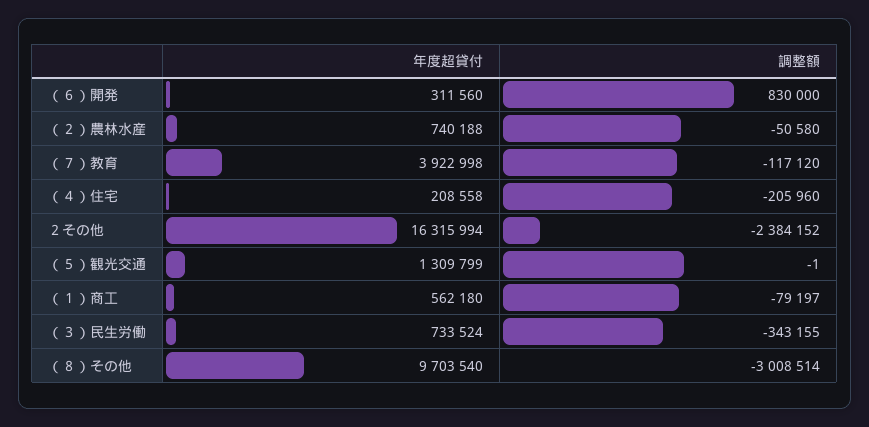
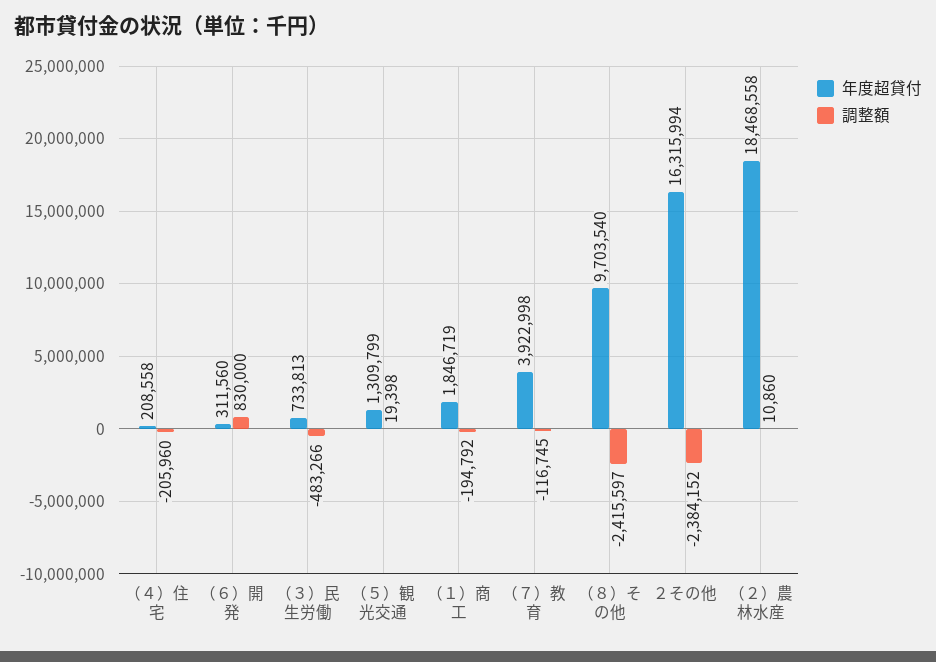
年度超貸付, （２）農林水産: 740188 -> 18468558
調整額, （２）農林水産: -50580 -> 10860
調整額, （７）教育: -117120 -> -116745
調整額, （５）観光交通: -1 -> 19398
年度超貸付, （１）商工: 562180 -> 1846719
調整額, （１）商工: -79197 -> -194792
年度超貸付, （３）民生労働: 733524 -> 733813
調整額, （３）民生労働: -343155 -> -483266
調整額, （８）その他: -3008514 -> -2415597

